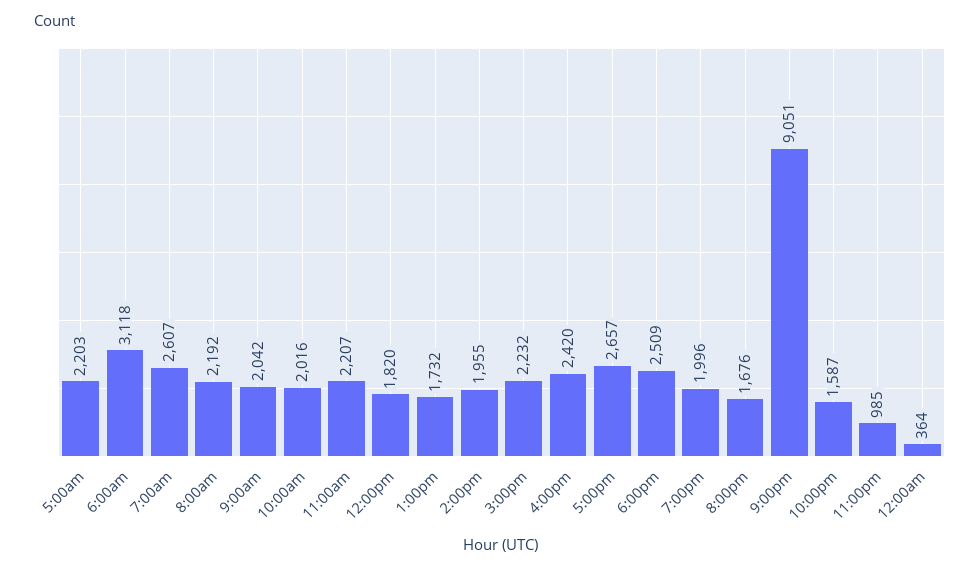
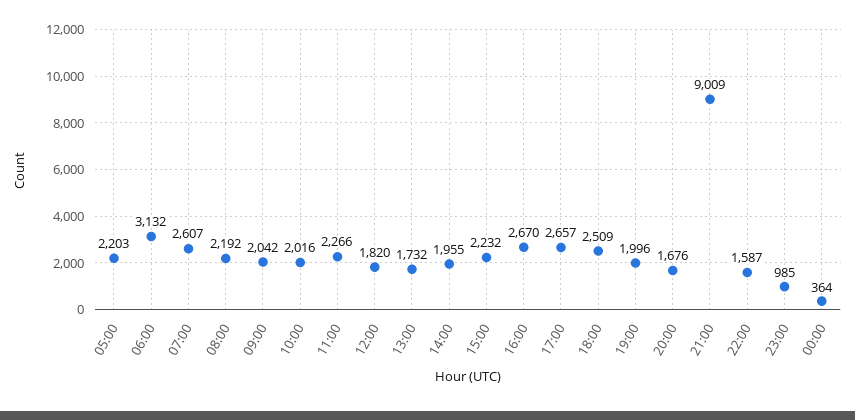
6:00am: 3118 -> 3132
11:00am: 2207 -> 2266
4:00pm: 2420 -> 2670
9:00pm: 9051 -> 9009

